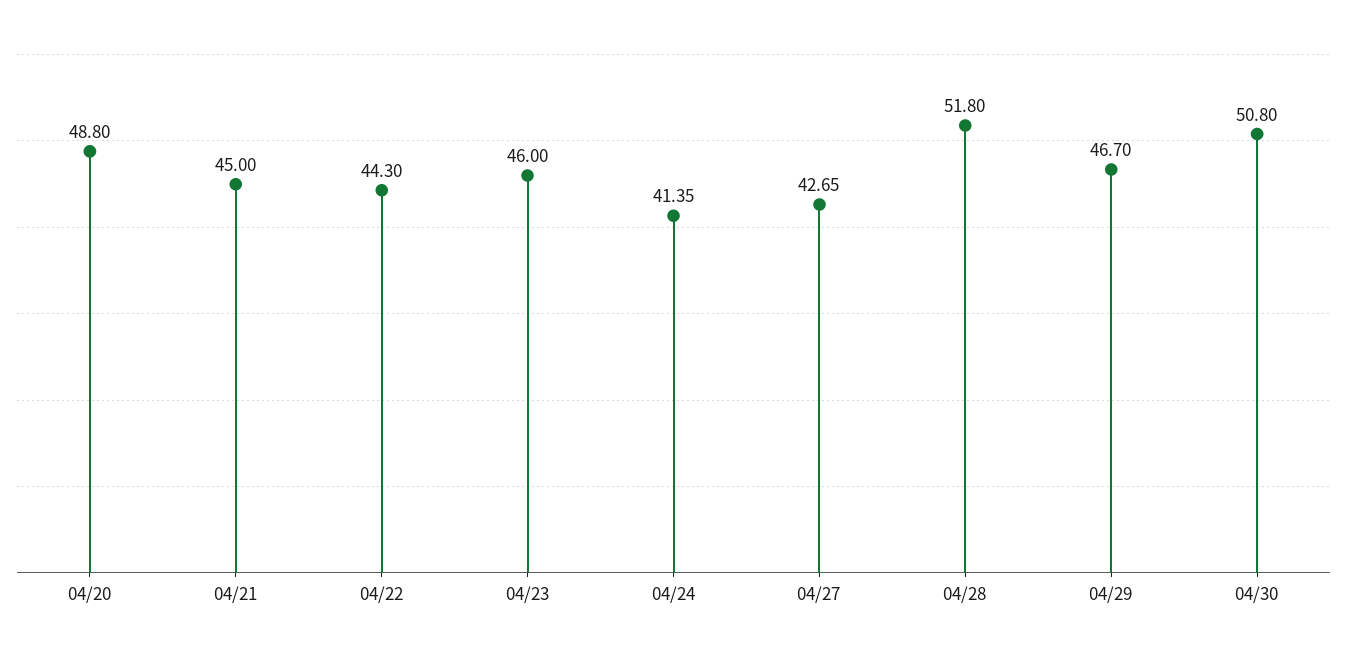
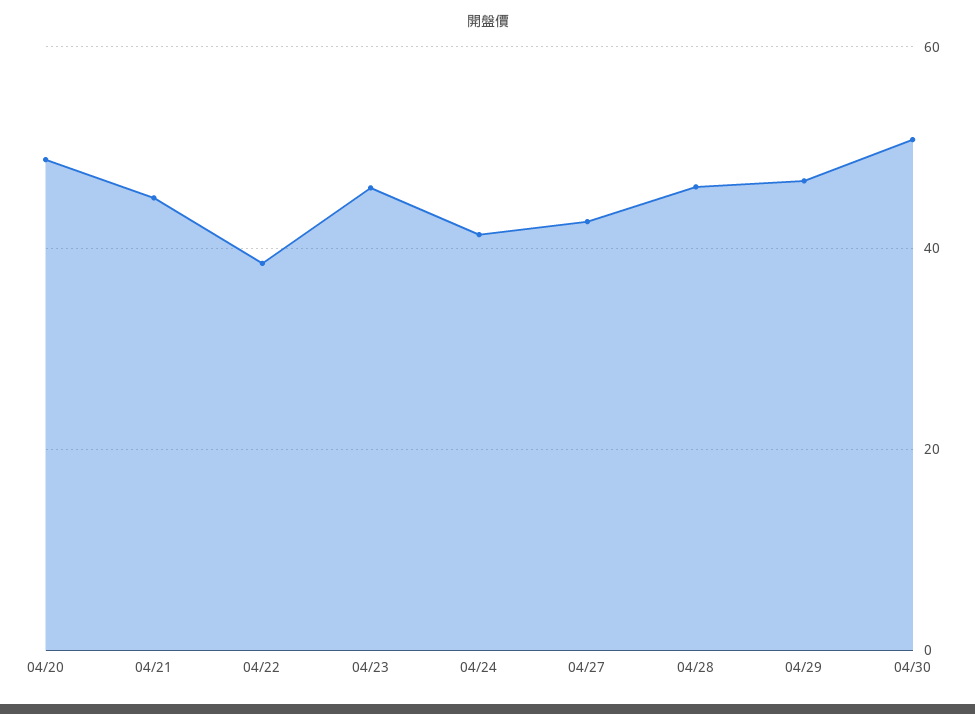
04/22: 44.3 -> 38
04/28: 51.8 -> 46

